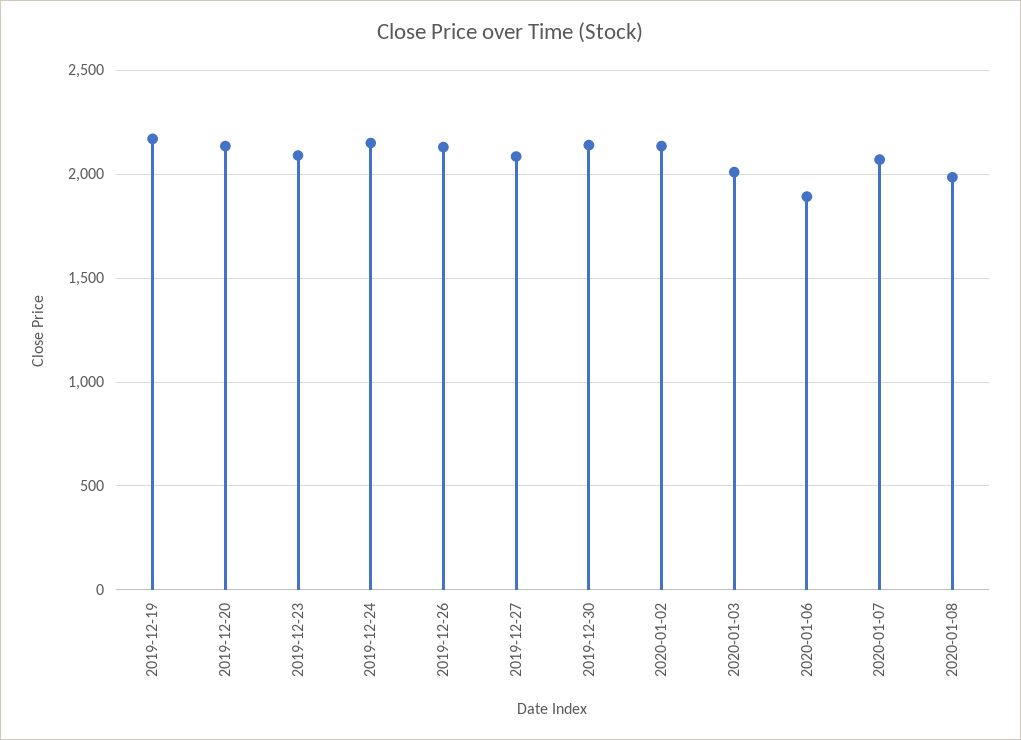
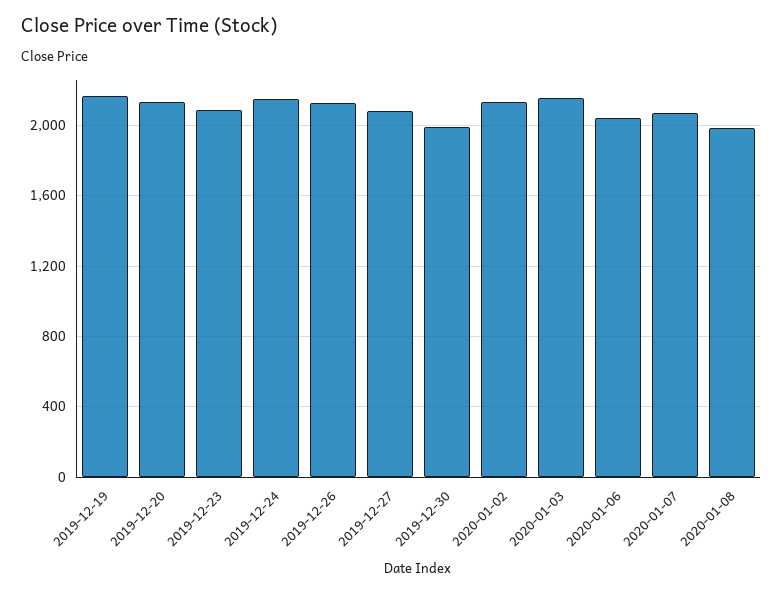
2019-12-30: 2150 -> 2000
2020-01-03: 2000 -> 2150
2020-01-06: 1900 -> 2050

